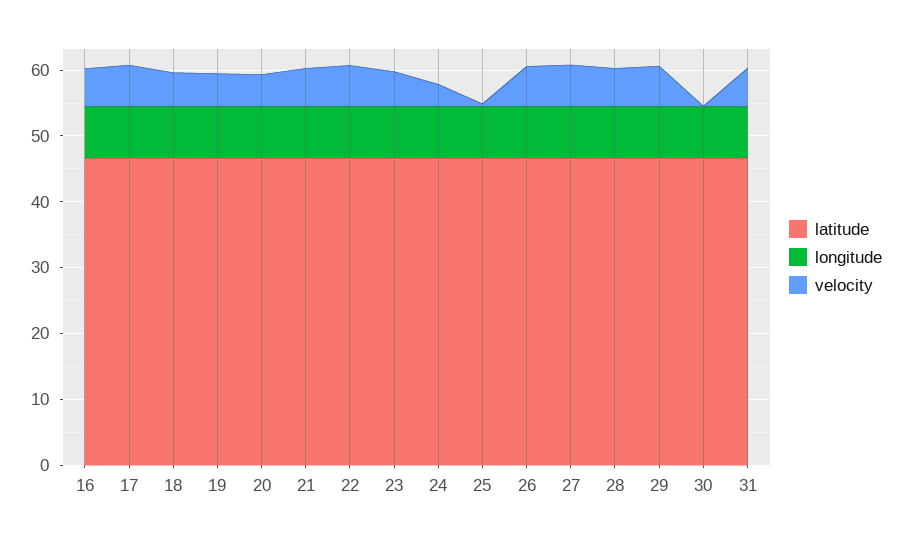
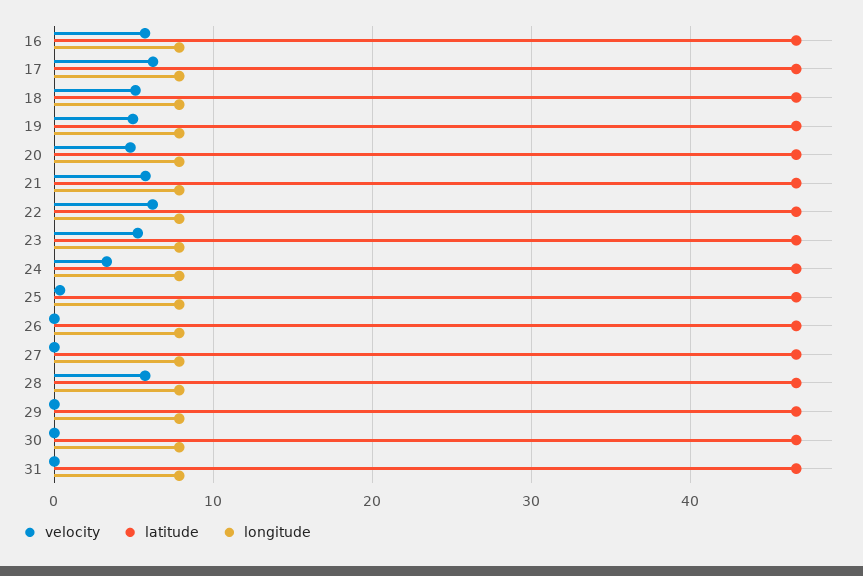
velocity, 26: 6 -> 0
velocity, 27: 6 -> 0
velocity, 29: 6 -> 0
velocity, 31: 6 -> 0

